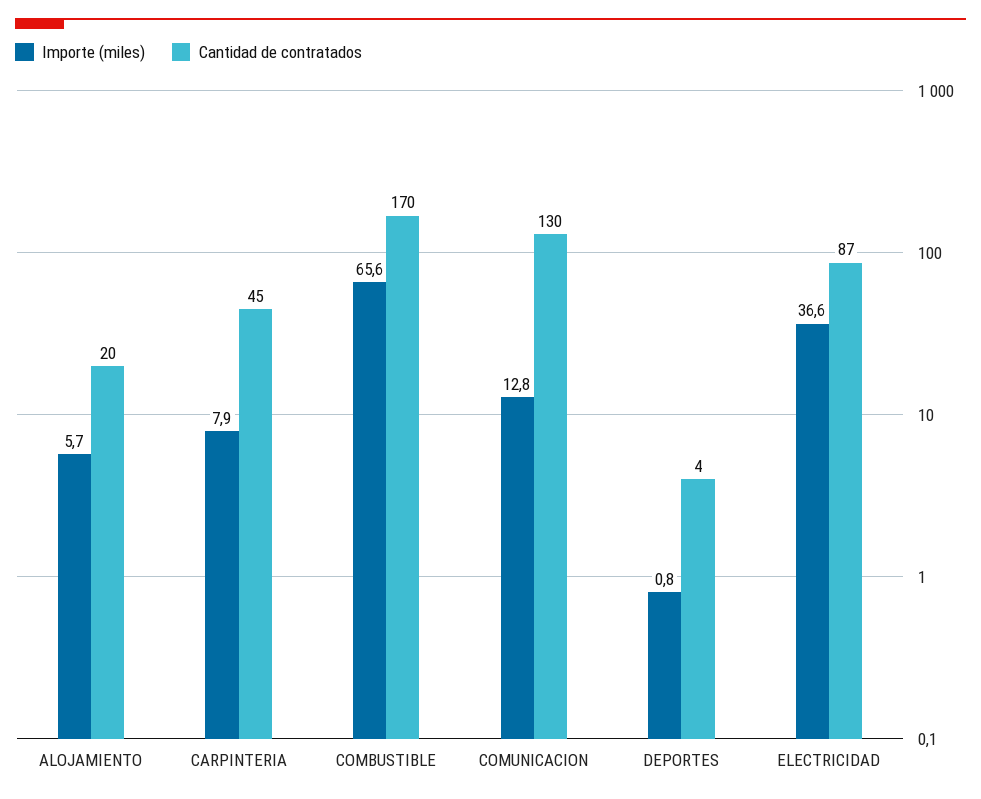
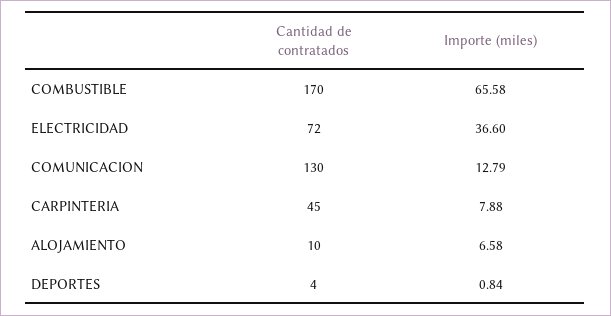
Importe (miles), ALOJAMIENTO: 5.7 -> 6.58
Cantidad de contratados, ALOJAMIENTO: 20 -> 10
Cantidad de contratados, ELECTRICIDAD: 87 -> 72

